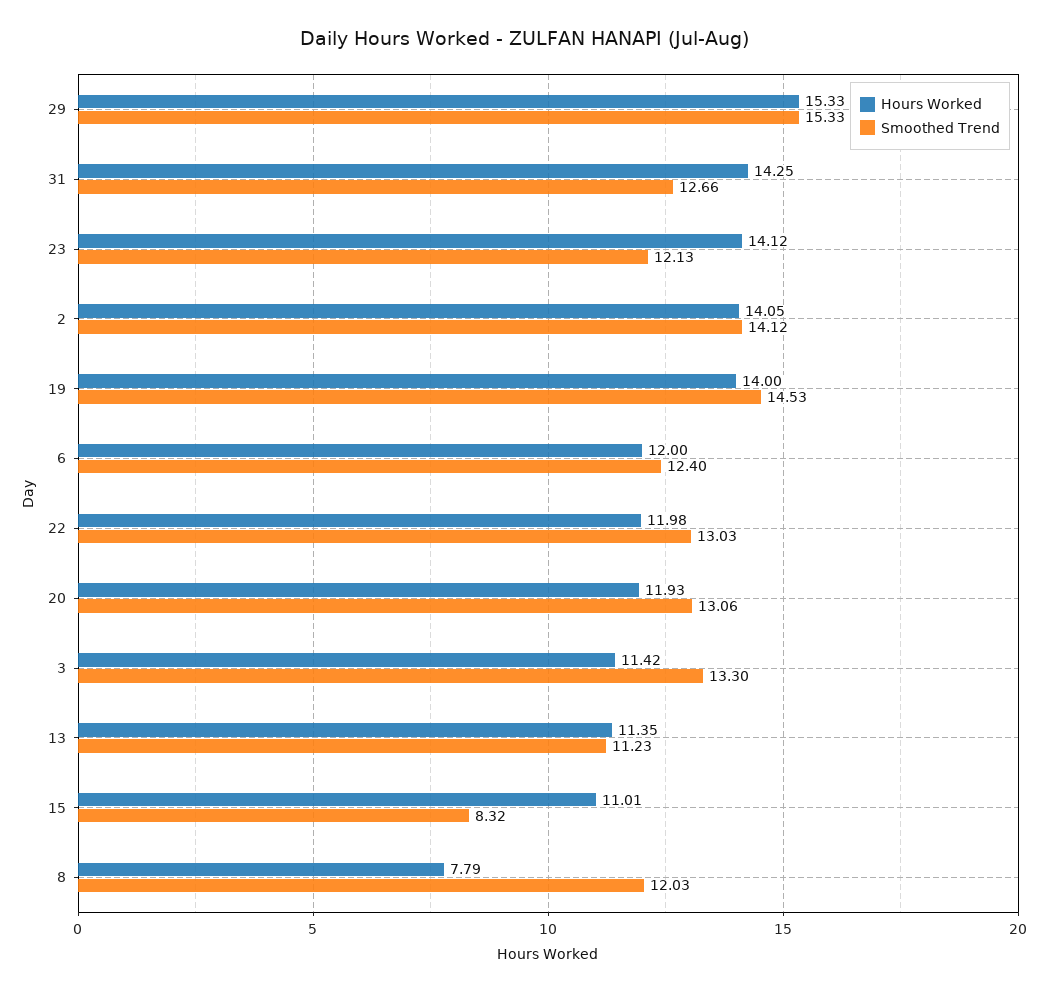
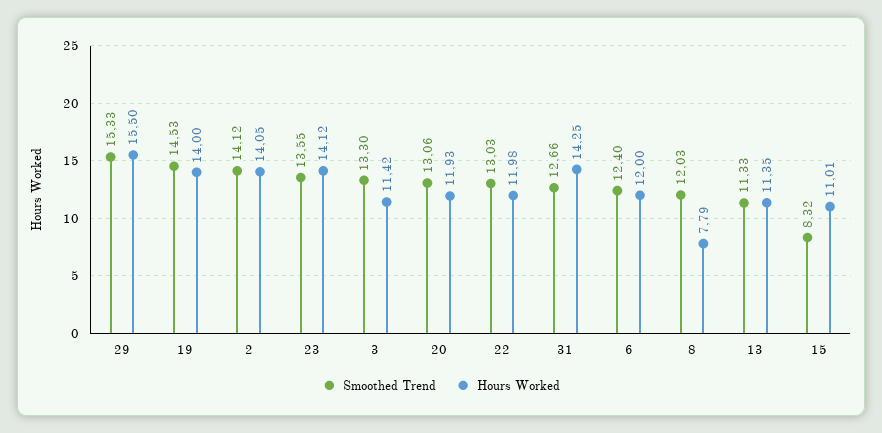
Hours Worked, 29: 15.33 -> 15.5
Smoothed Trend, 23: 12.13 -> 13.55
Smoothed Trend, 13: 11.23 -> 11.33

